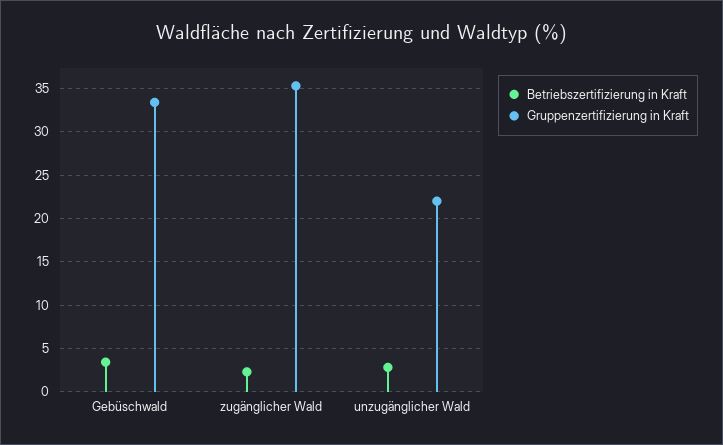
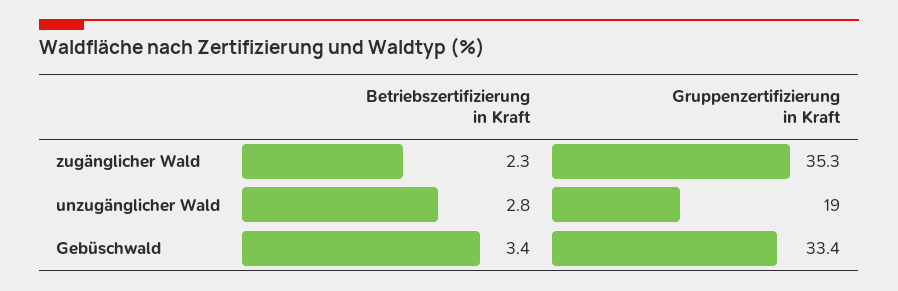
Gruppenzertifizierung in Kraft, unzugänglicher Wald: 22 -> 19

